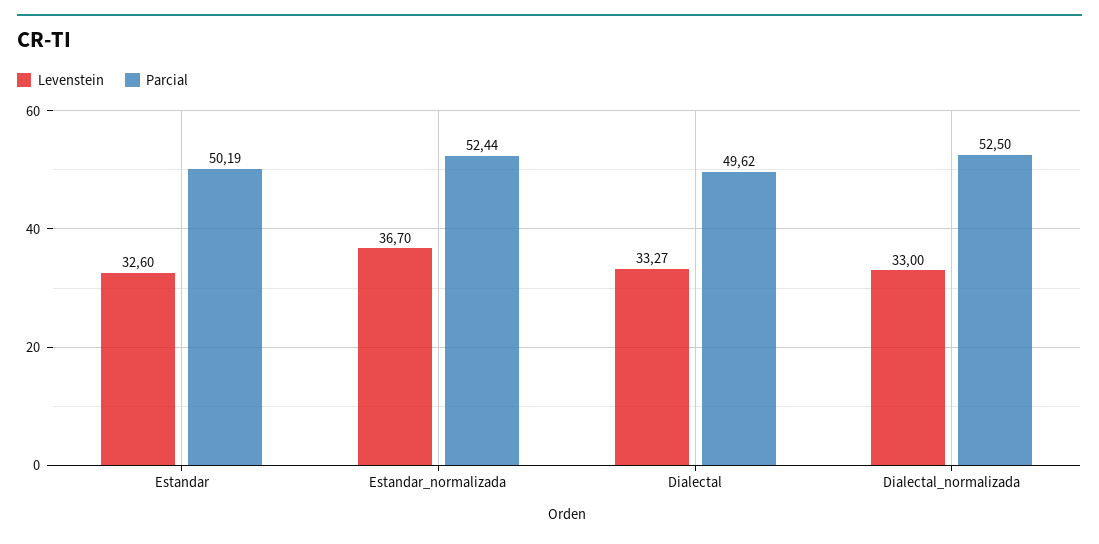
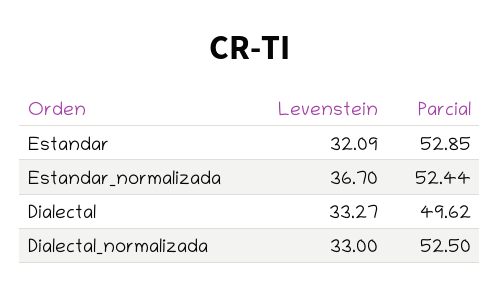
Levenstein, Estandar: 32.6 -> 32.09
Parcial, Estandar: 50.19 -> 52.85

